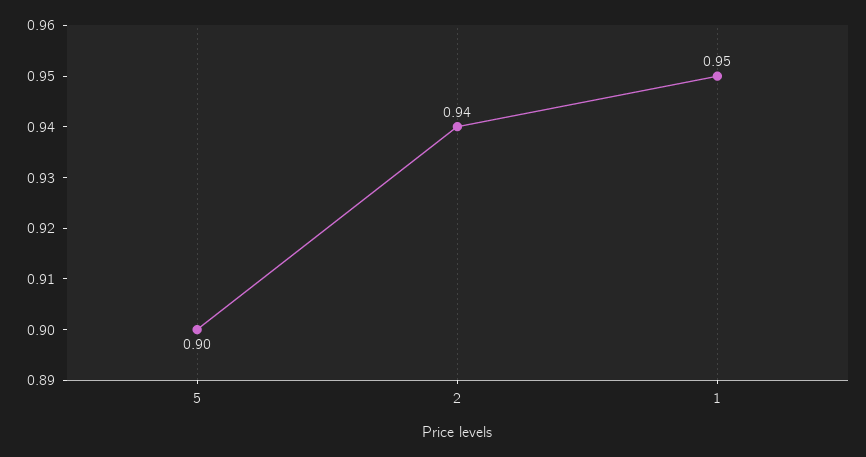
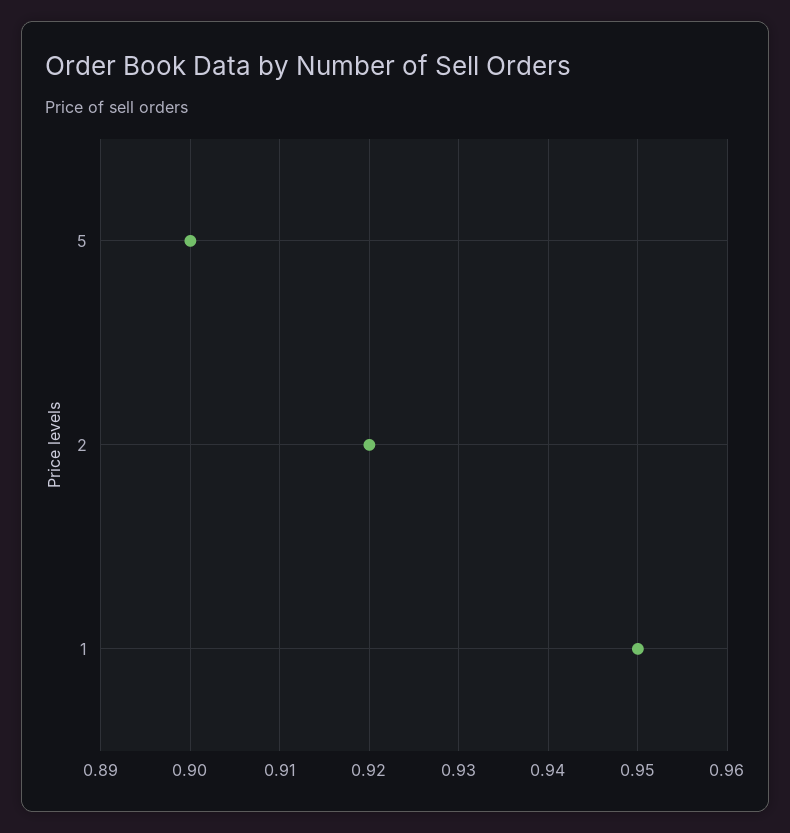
2: 0.94 -> 0.92

